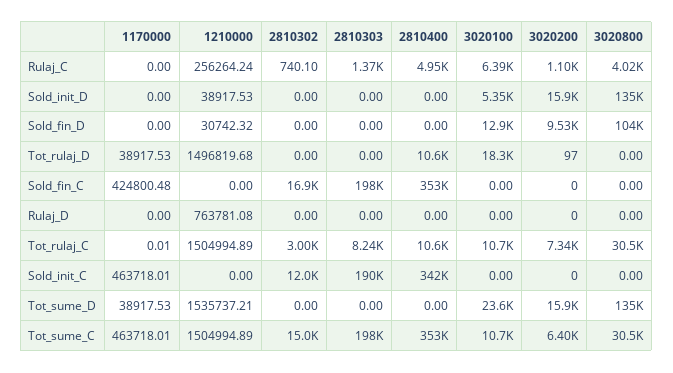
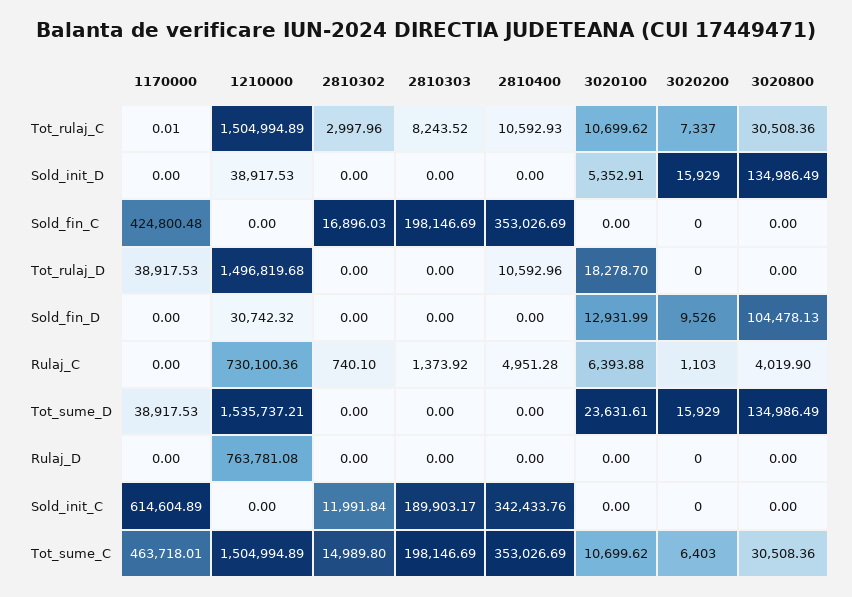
1210000, Rulaj_C: 256264.24 -> 730100.36
3020200, Tot_rulaj_D: 97 -> 0
1170000, Sold_init_C: 463718.01 -> 614604.89

